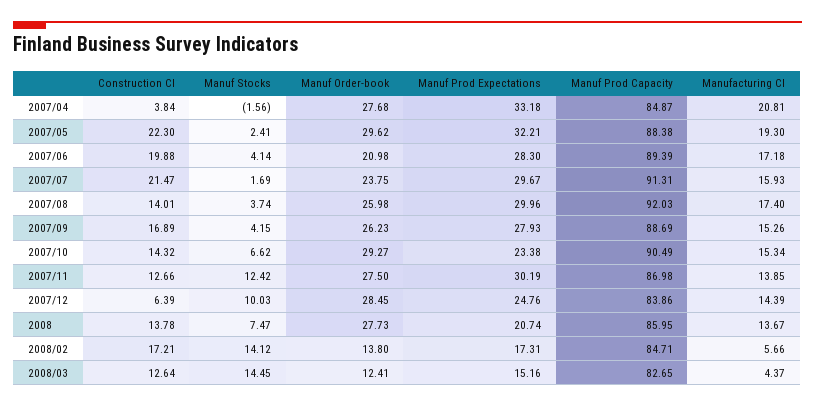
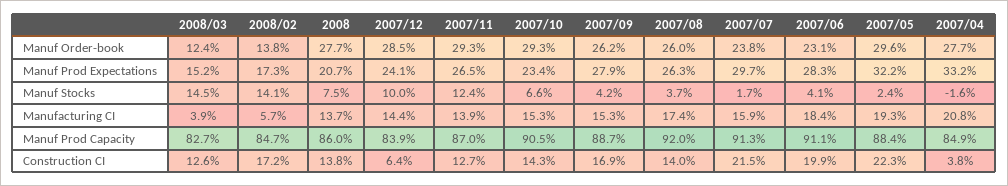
Manuf Order-book, 2007/06: 20.98 -> 23.1
Manuf Prod Capacity, 2007/06: 89.39 -> 91.1
Manufacturing CI, 2007/06: 17.18 -> 18.4
Manuf Prod Expectations, 2007/08: 29.96 -> 26.3
Manuf Order-book, 2007/11: 27.5 -> 29.3
Manuf Prod Expectations, 2007/11: 30.19 -> 26.5
Manuf Prod Expectations, 2007/12: 24.76 -> 24.1
Manufacturing CI, 2008/03: 4.37 -> 3.9

